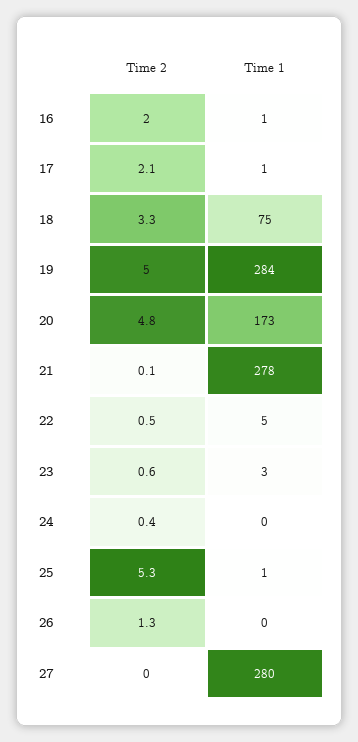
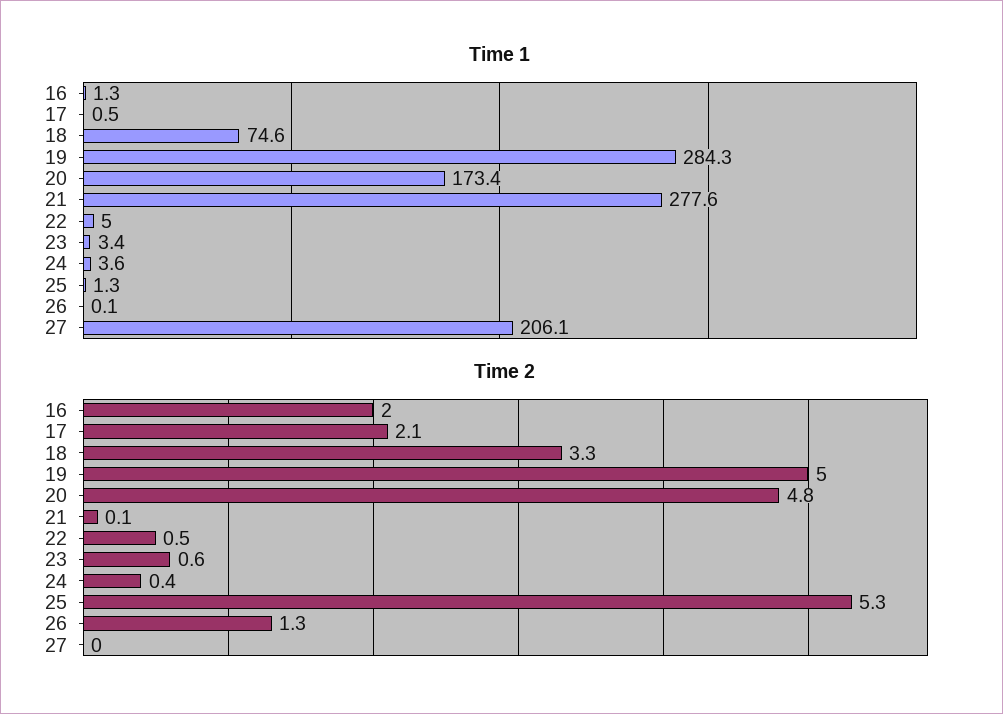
Time 1, 24: 0 -> 3.6
Time 1, 27: 280 -> 206.1

